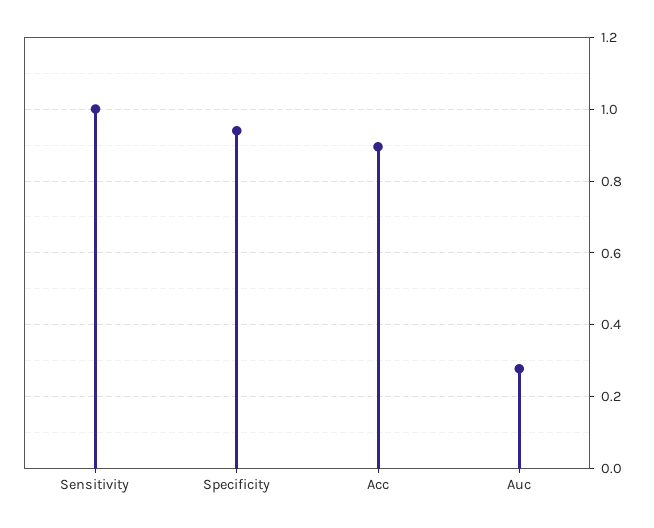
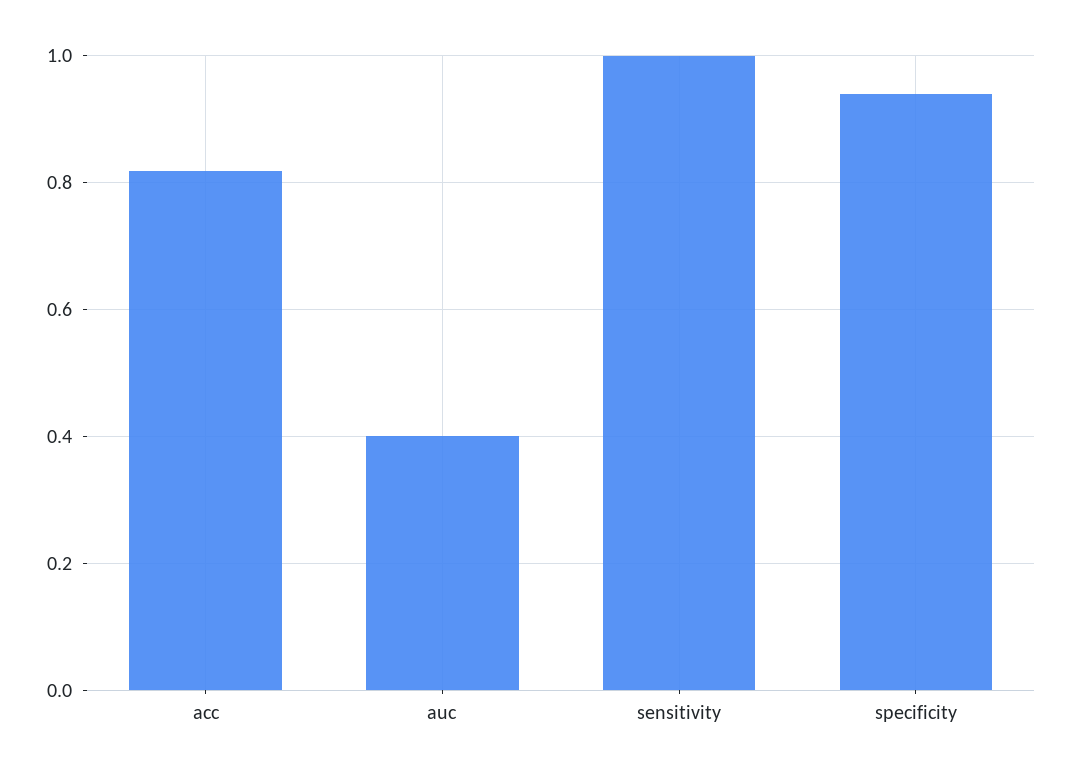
Acc: 0.9 -> 0.82
Auc: 0.28 -> 0.4

